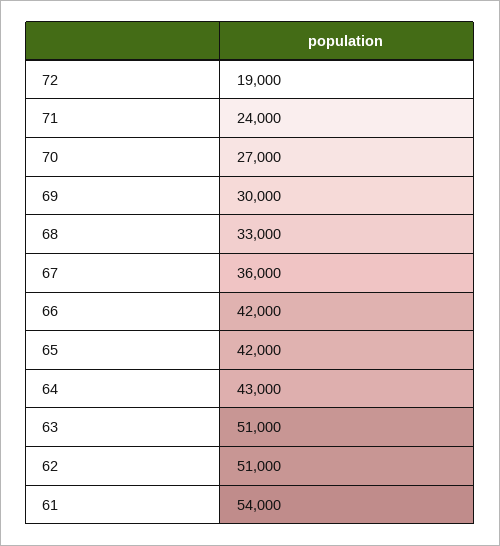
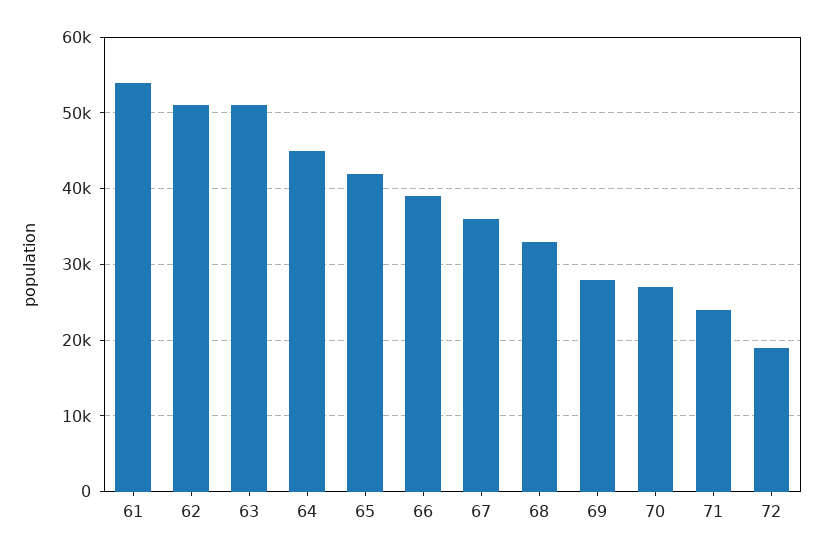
69: 30000 -> 28000
66: 42000 -> 39000
64: 43000 -> 45000

